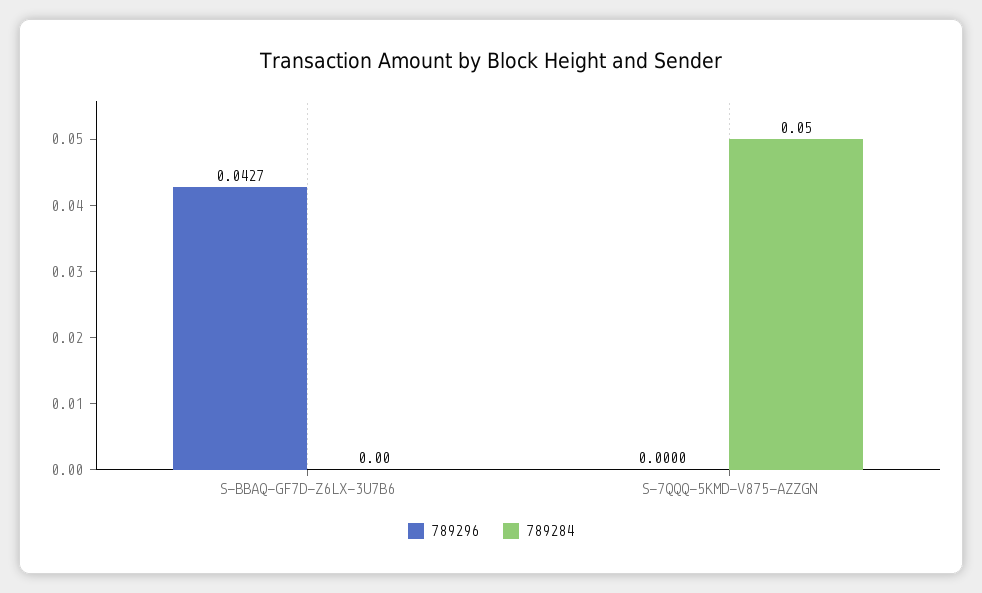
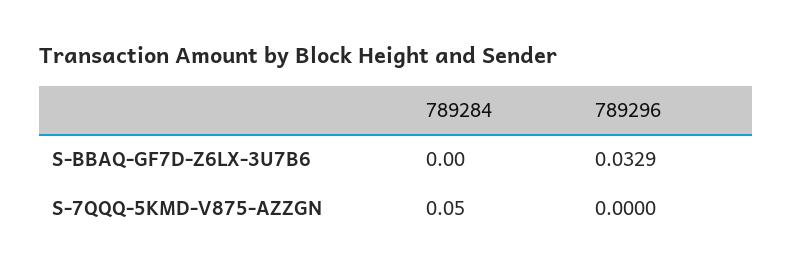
789296, S-BBAQ-GF7D-Z6LX-3U7B6: 0.0427 -> 0.0329

